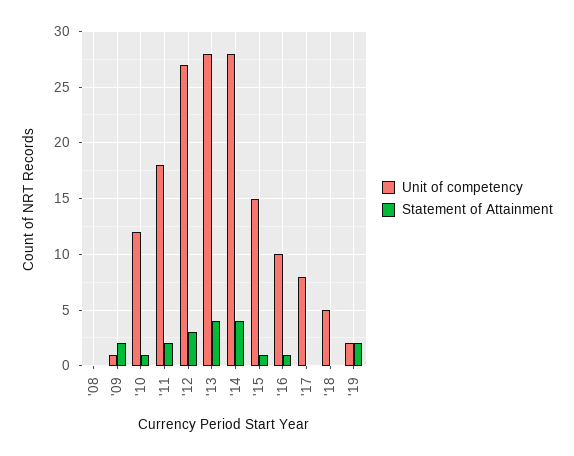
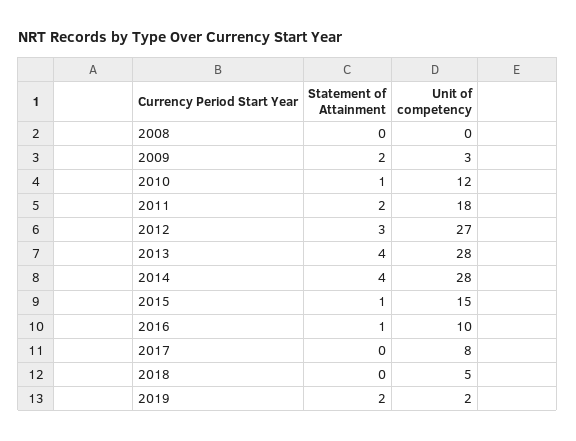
Unit of competency, '09: 1 -> 3

